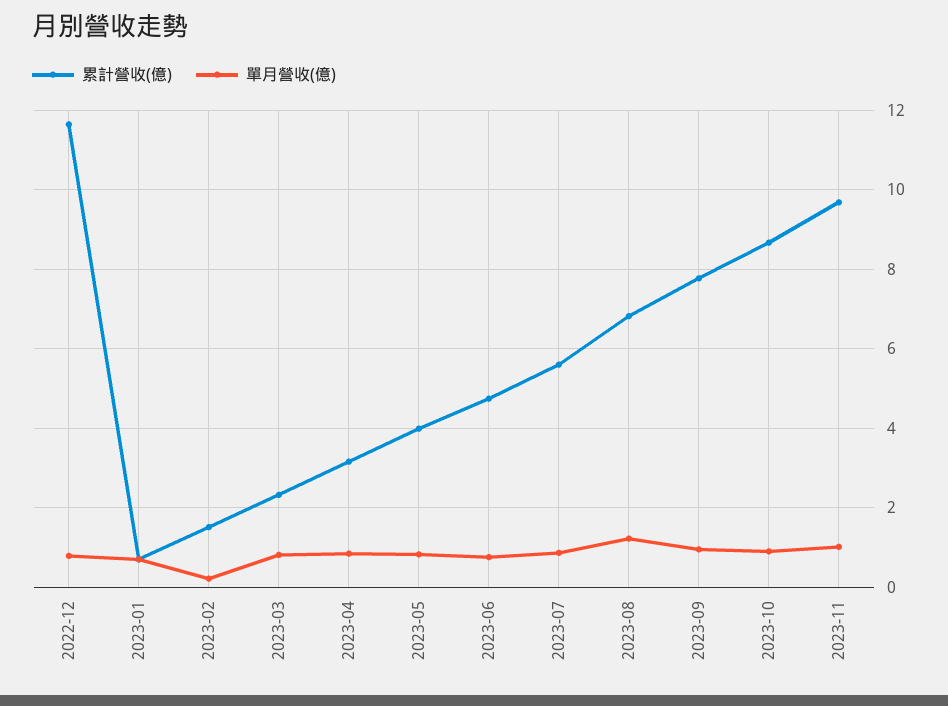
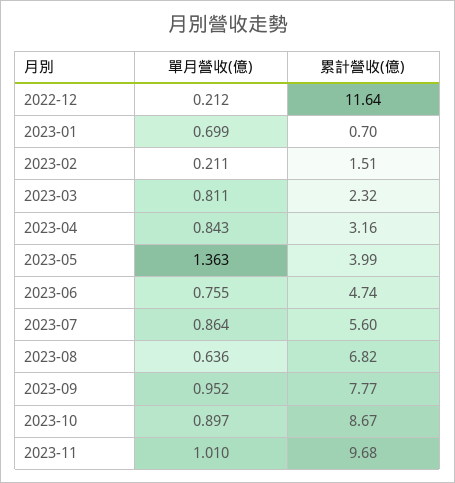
單月營收(億), 2022-12: 0.8 -> 0.212
單月營收(億), 2023-05: 0.8 -> 1.363
單月營收(億), 2023-08: 1.2 -> 0.636

